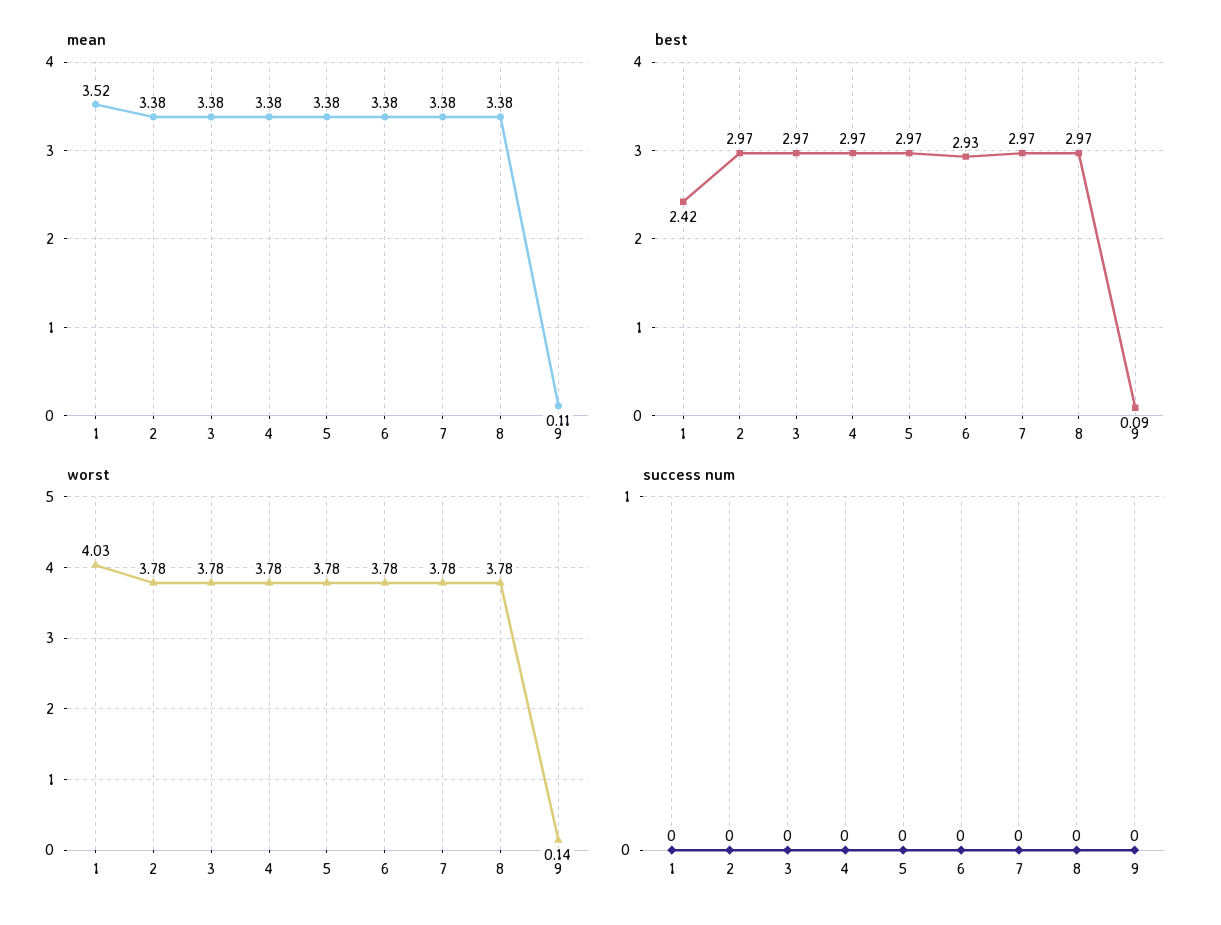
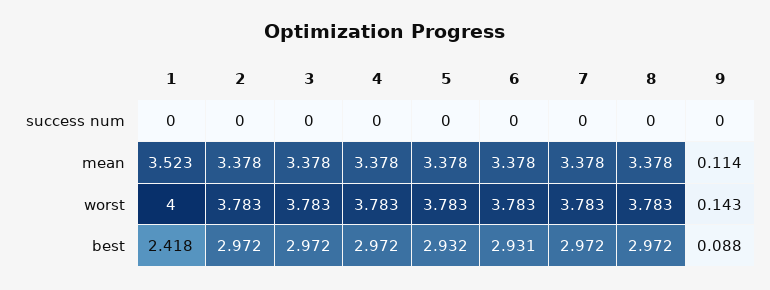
best, 5: 2.97 -> 2.932
worst, 1: 4.03 -> 4

